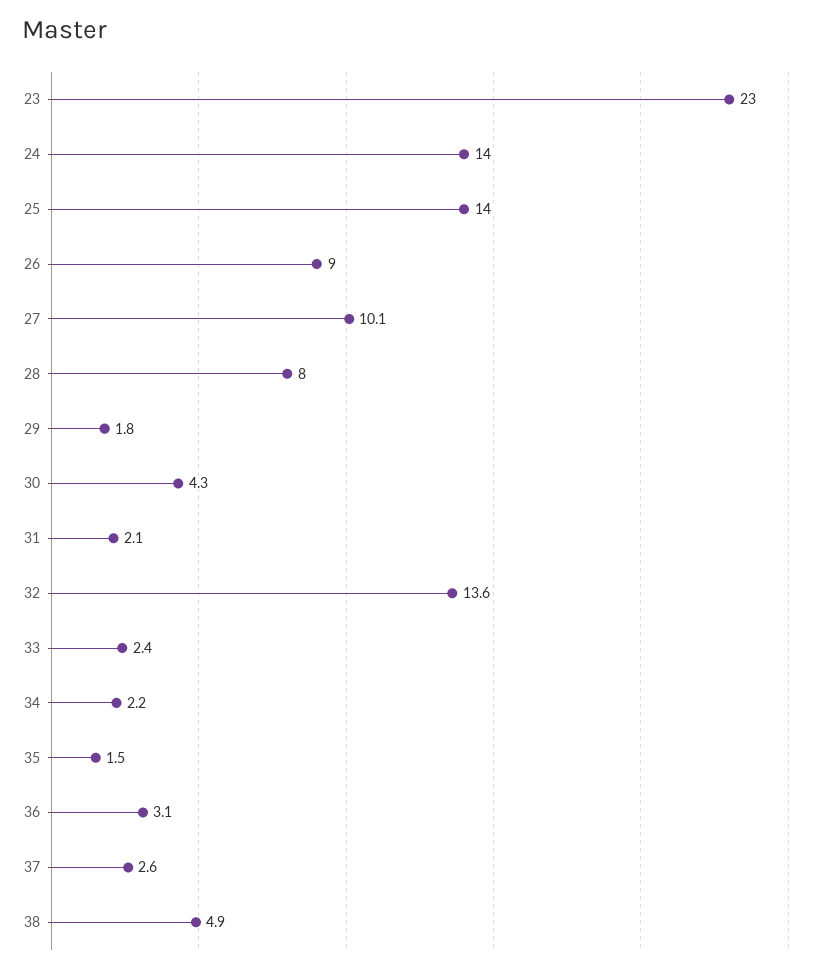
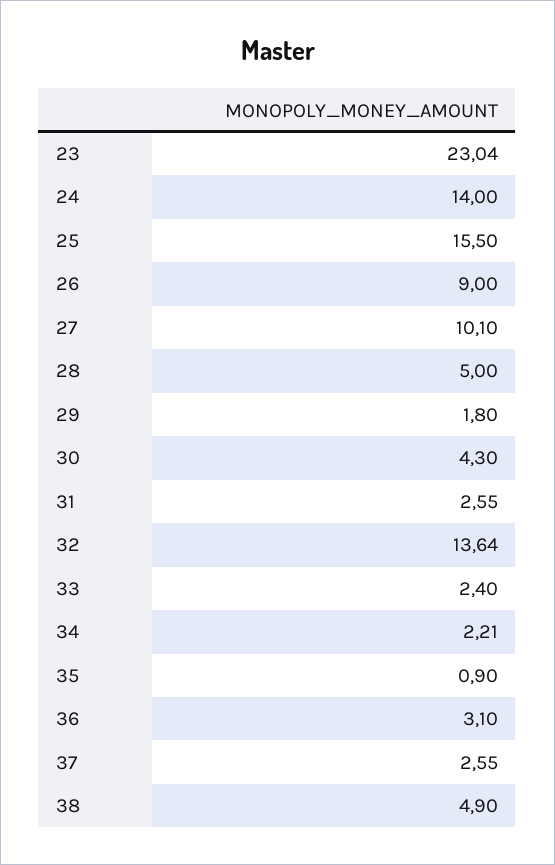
25: 14 -> 15.5
28: 8 -> 5
31: 2.1 -> 2.55
35: 1.5 -> 0.9

